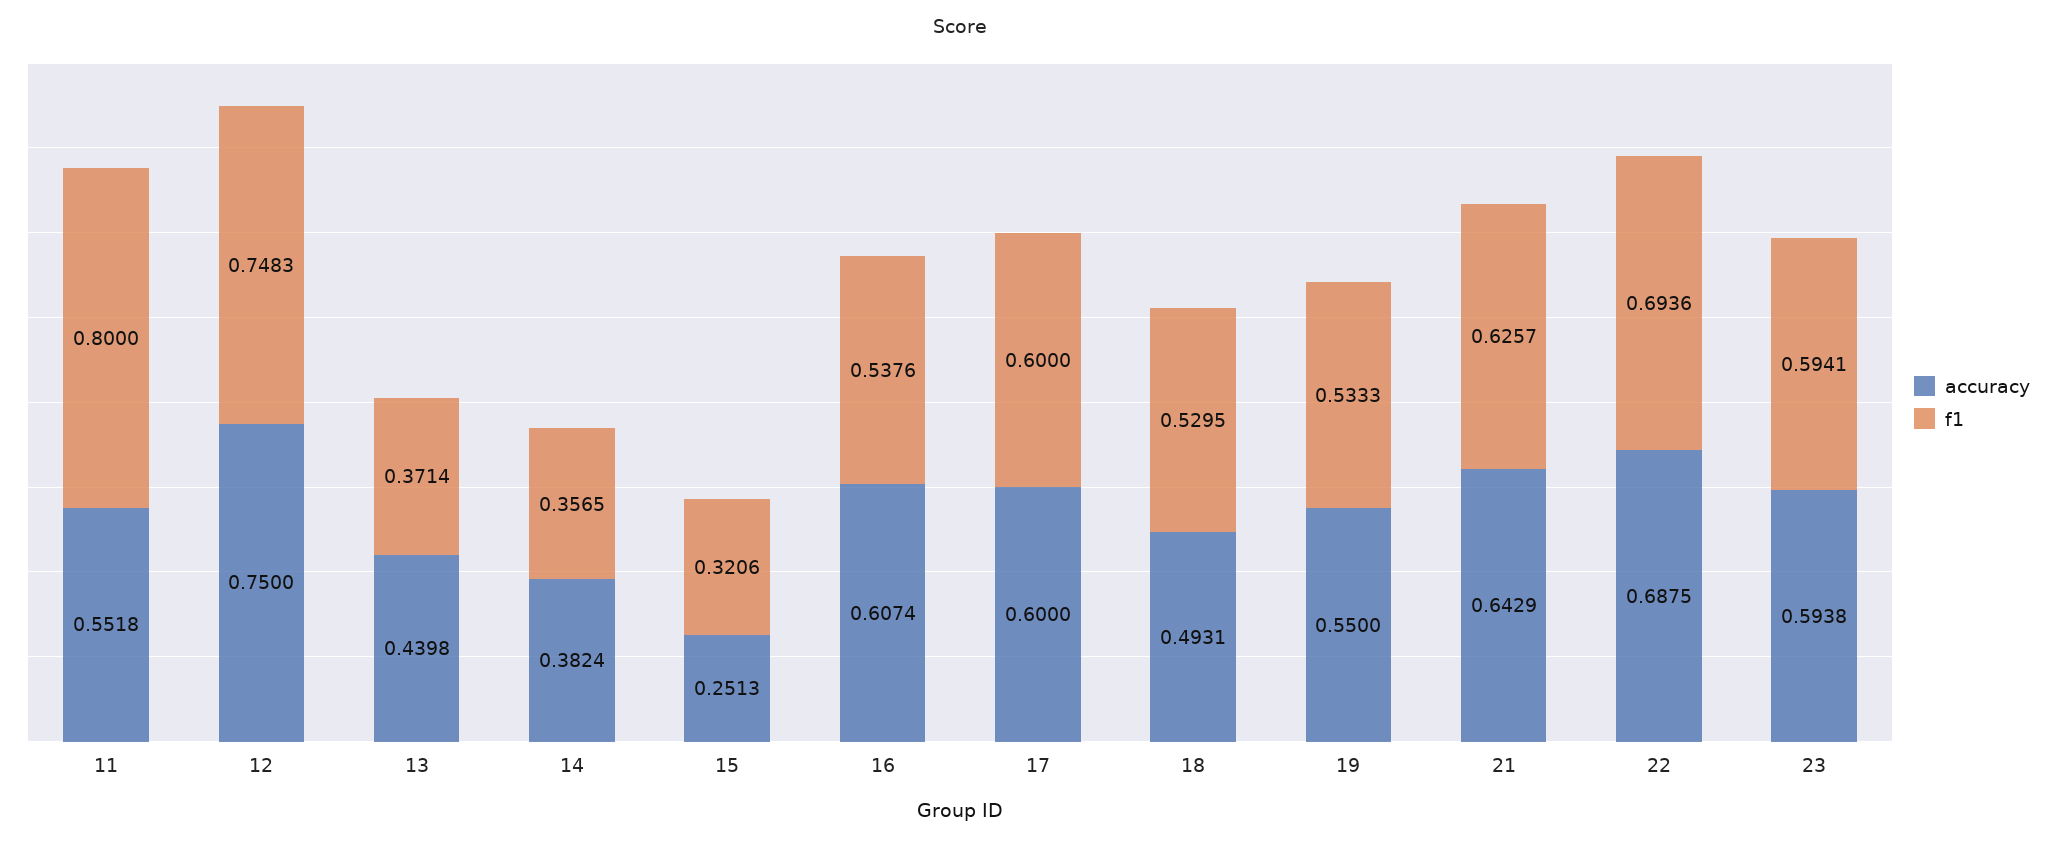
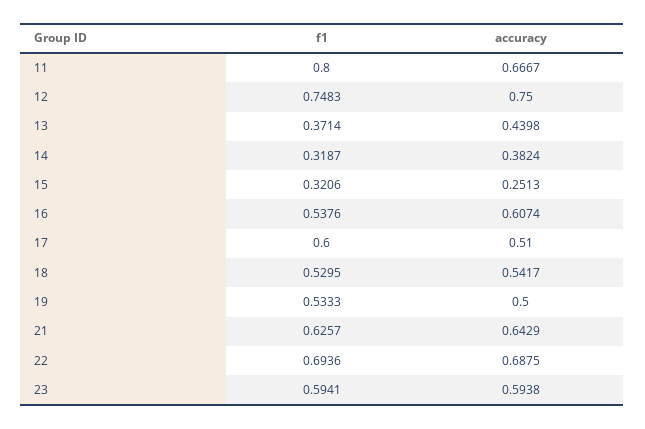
accuracy, 11: 0.5518 -> 0.6667
f1, 14: 0.3565 -> 0.3187
accuracy, 17: 0.6 -> 0.51
accuracy, 18: 0.4931 -> 0.5417
accuracy, 19: 0.55 -> 0.5

